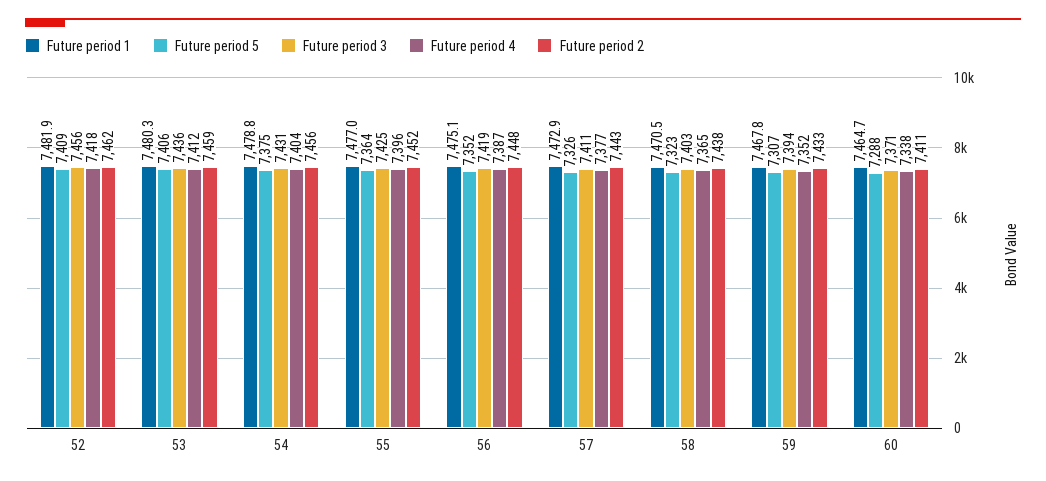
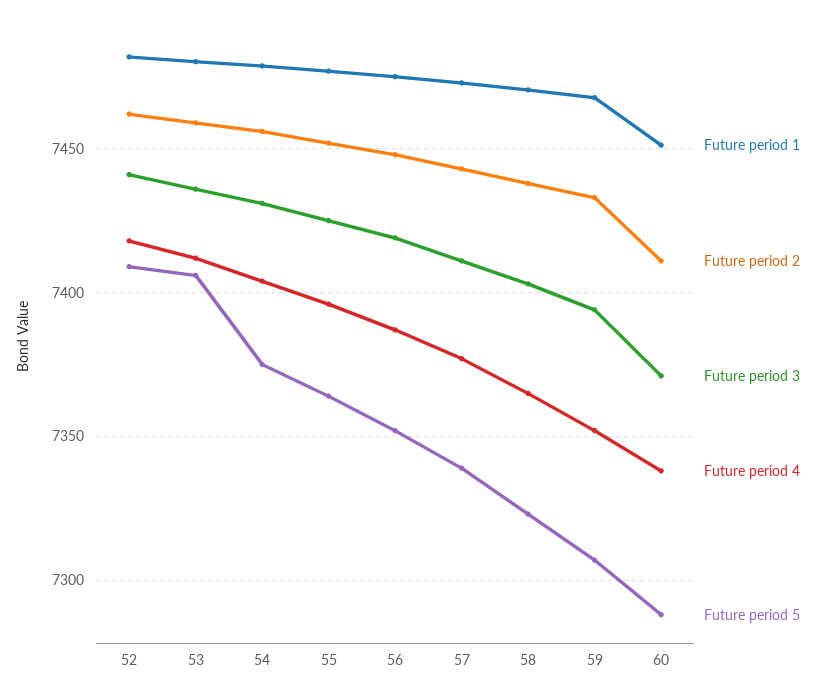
Future period 3, 52: 7456 -> 7440
Future period 5, 57: 7326 -> 7340
Future period 1, 60: 7464.7 -> 7450

